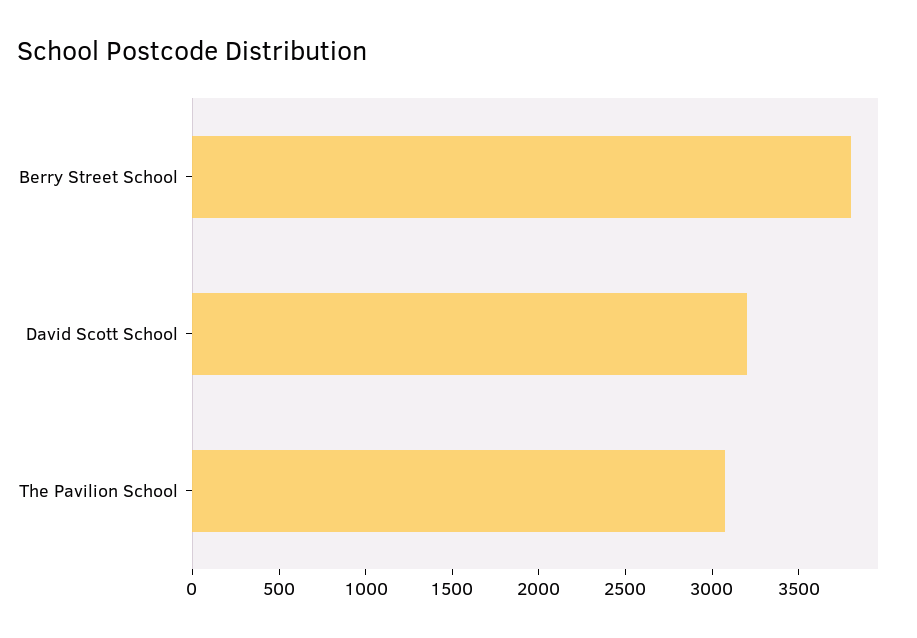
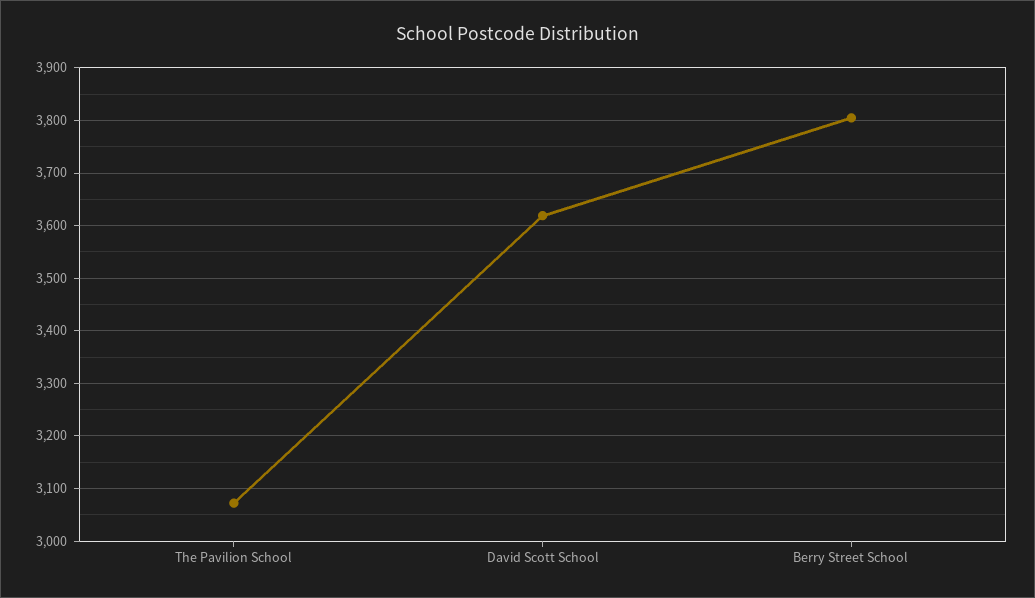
David Scott School: 3200 -> 3620

